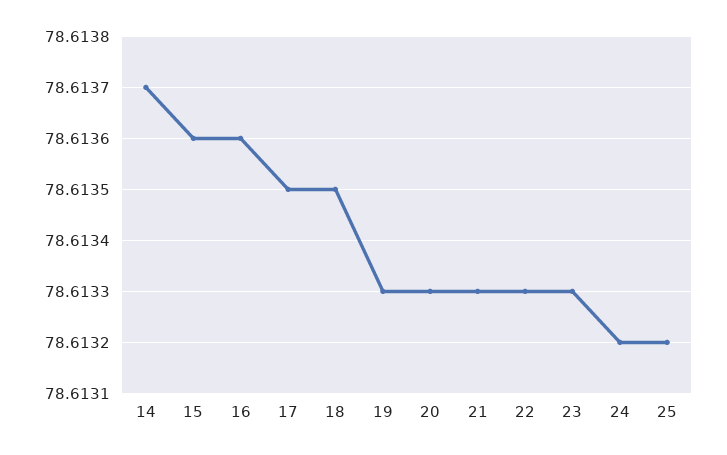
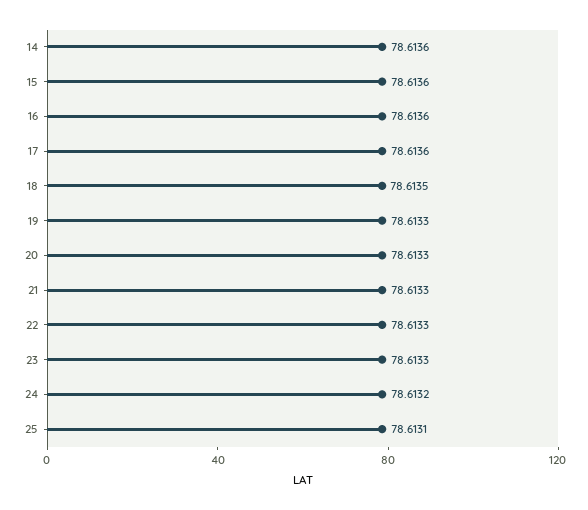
14: 78.6137 -> 78.6136
17: 78.6135 -> 78.6136
25: 78.6132 -> 78.6131

